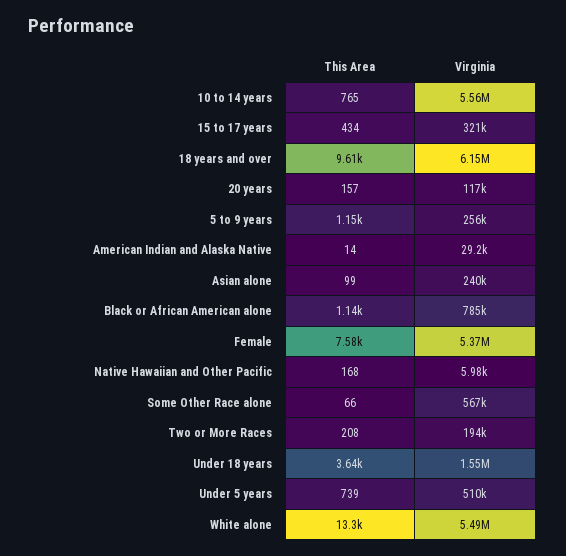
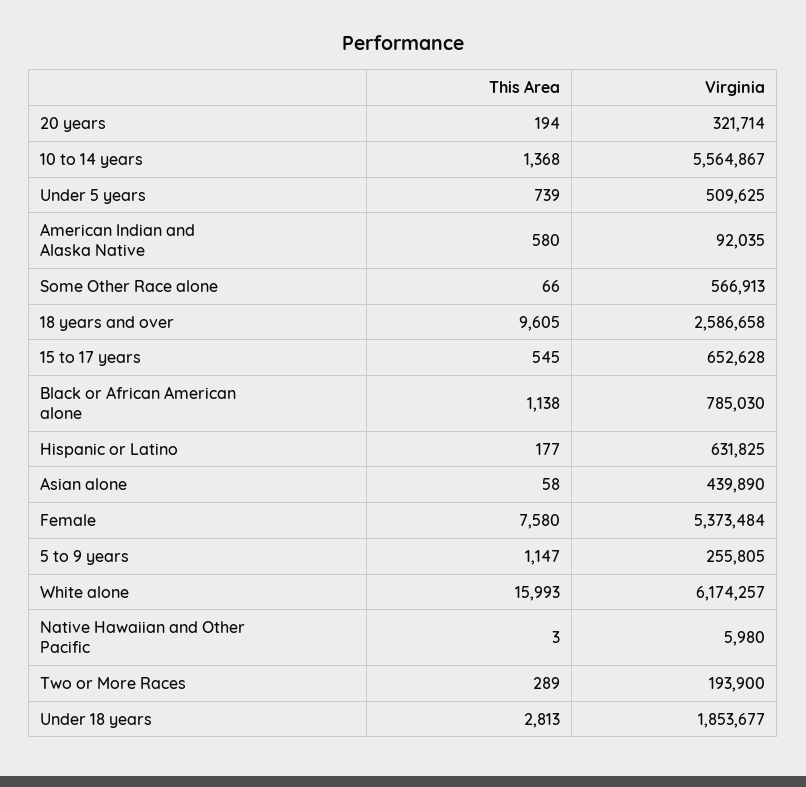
This Area, 10 to 14 years: 765 -> 1368
This Area, 15 to 17 years: 434 -> 545
Virginia, 15 to 17 years: 321000 -> 652628
Virginia, 18 years and over: 6150000 -> 2586658
This Area, 20 years: 157 -> 194
Virginia, 20 years: 117000 -> 321714
This Area, American Indian and Alaska Native: 14 -> 580
Virginia, American Indian and Alaska Native: 29200 -> 92035
This Area, Asian alone: 99 -> 58
Virginia, Asian alone: 240000 -> 439890
This Area, Native Hawaiian and Other Pacific: 168 -> 3
This Area, Two or More Races: 208 -> 289
This Area, Under 18 years: 3640 -> 2813
Virginia, Under 18 years: 1550000 -> 1853677
This Area, White alone: 13300 -> 15993
Virginia, White alone: 5490000 -> 6174257
This Area, Hispanic or Latino: none -> 177
Virginia, Hispanic or Latino: none -> 631825

